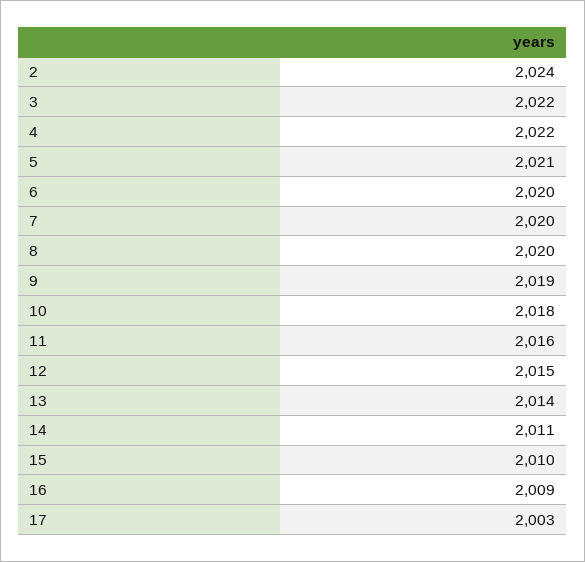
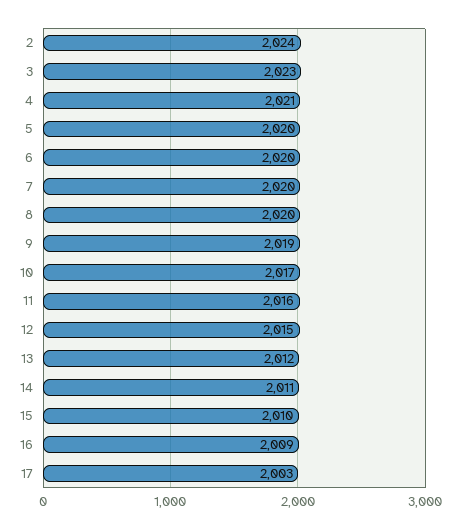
3: 2022 -> 2023
4: 2022 -> 2021
5: 2021 -> 2020
10: 2018 -> 2017
13: 2014 -> 2012

